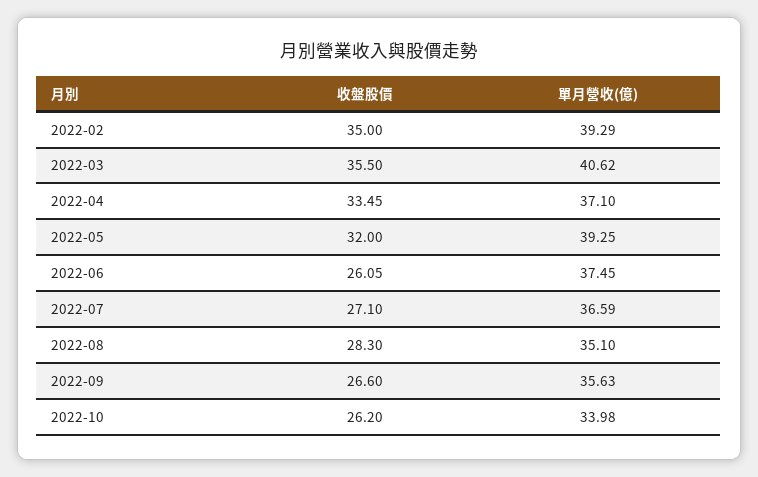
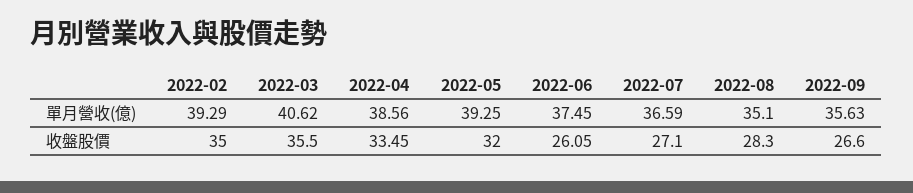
單月營收(億), 2022-04: 37.1 -> 38.56
收盤股價, 2022-10: 26.2 -> none
單月營收(億), 2022-10: 33.98 -> none

